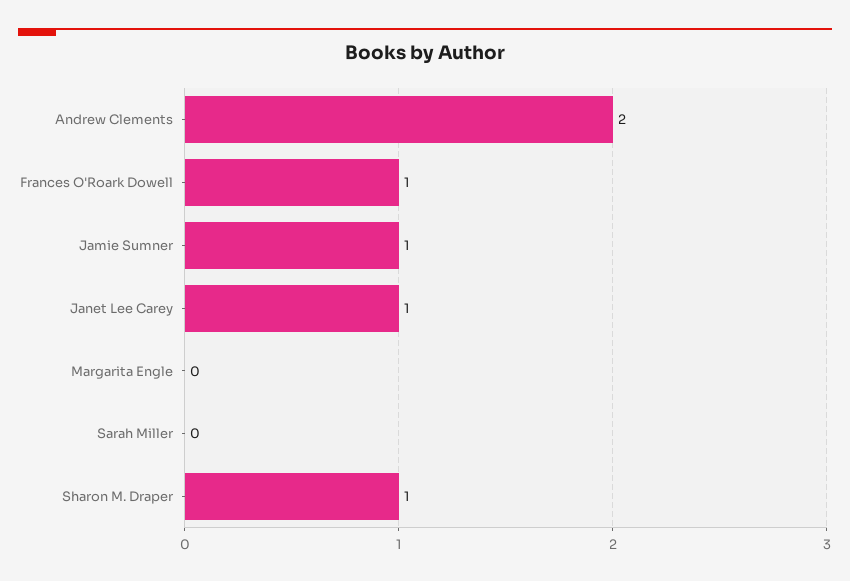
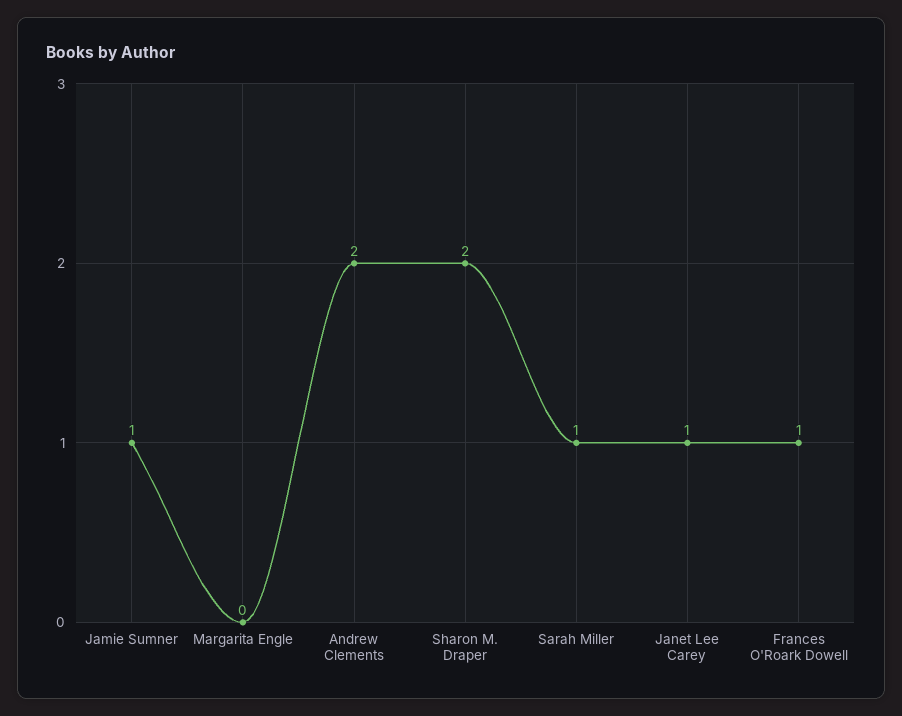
Sarah Miller: 0 -> 1
Sharon M. Draper: 1 -> 2

